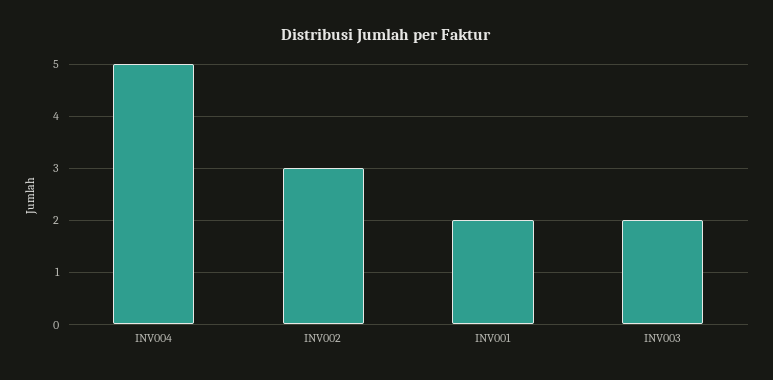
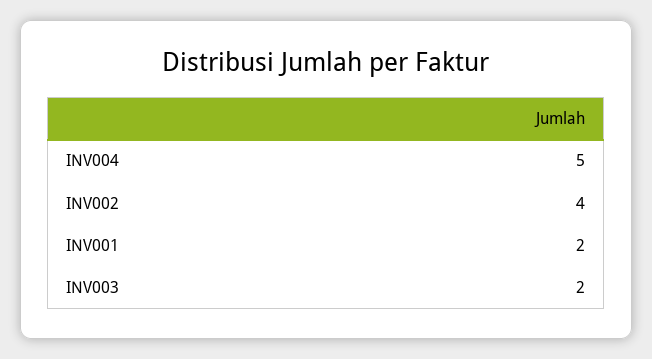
INV002: 3 -> 4

